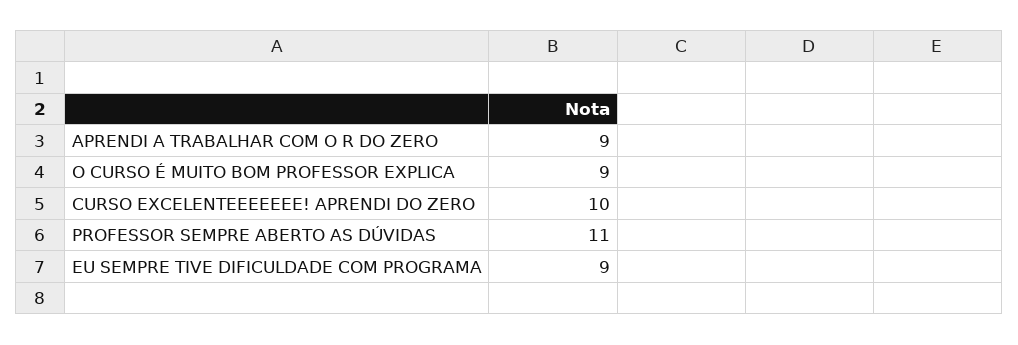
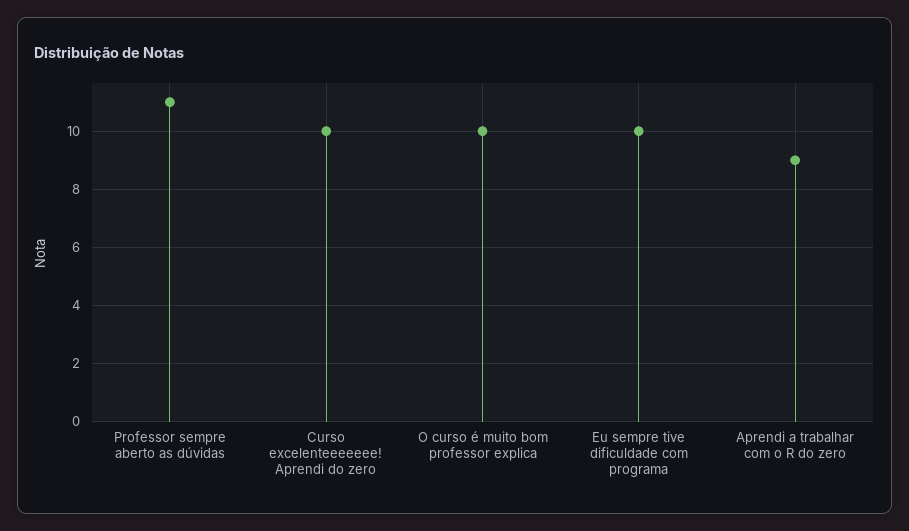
O CURSO É MUITO BOM PROFESSOR EXPLICA: 9 -> 10
EU SEMPRE TIVE DIFICULDADE COM PROGRAMA: 9 -> 10

